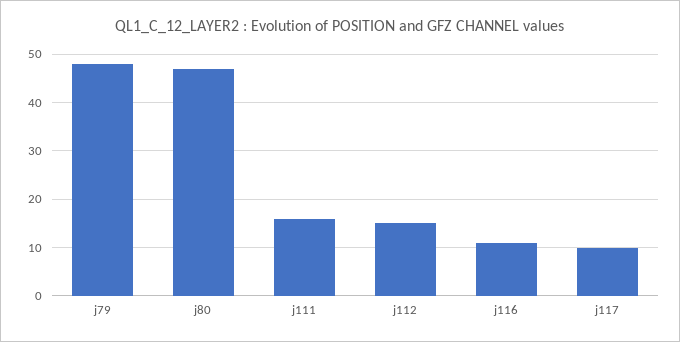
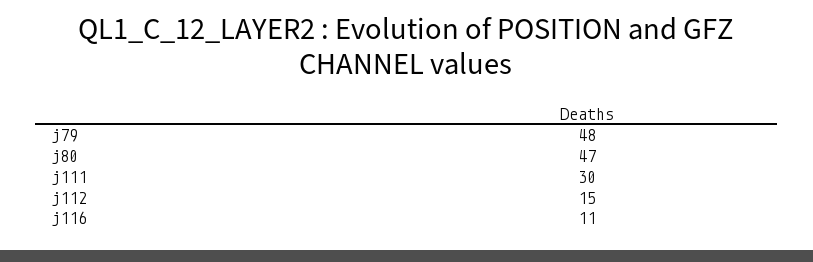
j111: 15 -> 30
j117: 10 -> none

